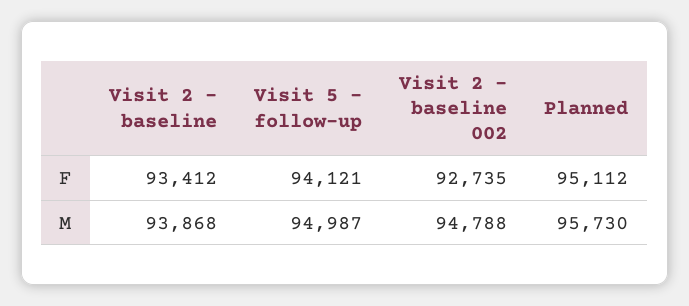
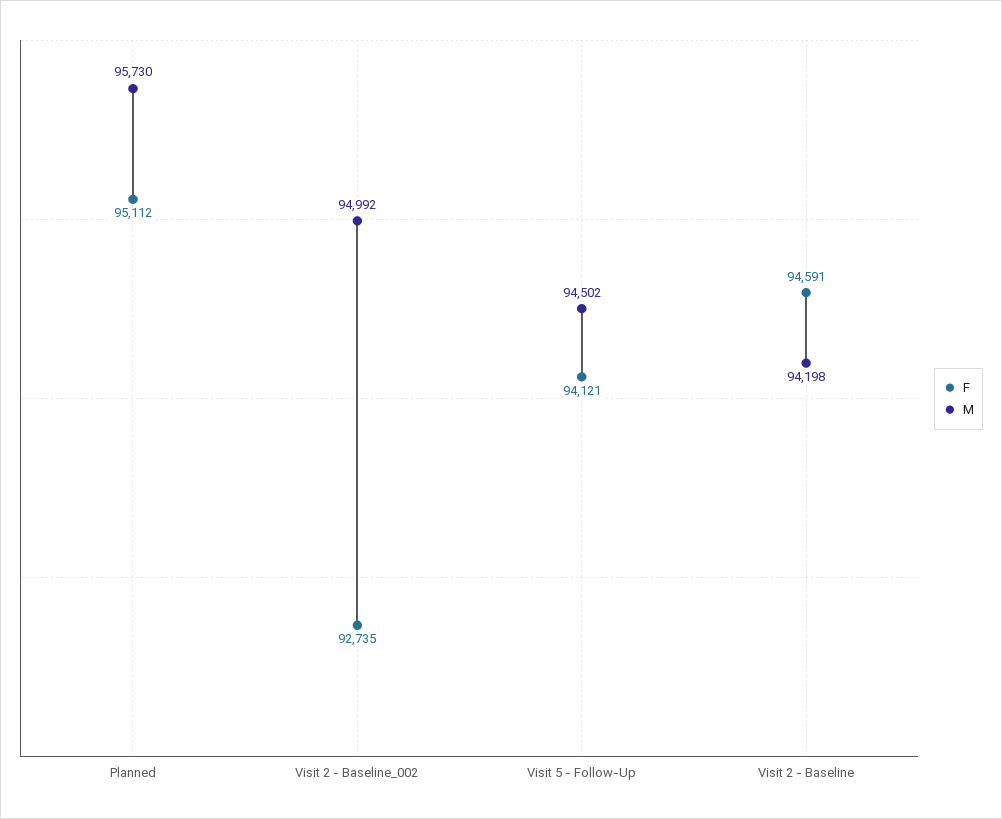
F, Visit 2 - baseline: 93412 -> 94591
M, Visit 2 - baseline: 93868 -> 94198
M, Visit 5 - follow-up: 94987 -> 94502
M, Visit 2 - baseline 002: 94788 -> 94992

